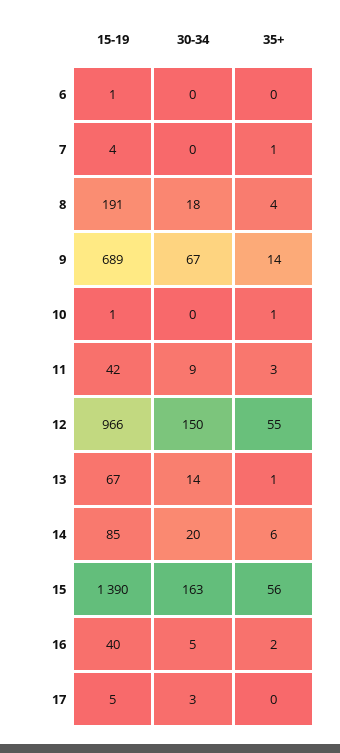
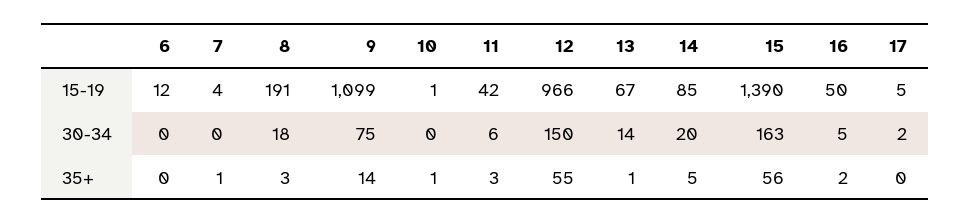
15-19, 6: 1 -> 12
35+, 8: 4 -> 3
15-19, 9: 689 -> 1099
30-34, 9: 67 -> 75
30-34, 11: 9 -> 6
35+, 14: 6 -> 5
15-19, 16: 40 -> 50
30-34, 17: 3 -> 2

